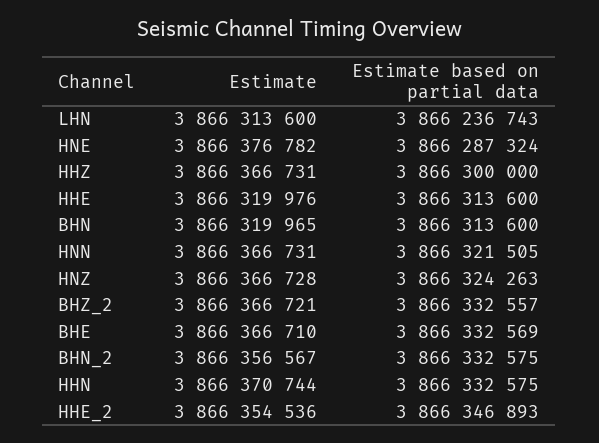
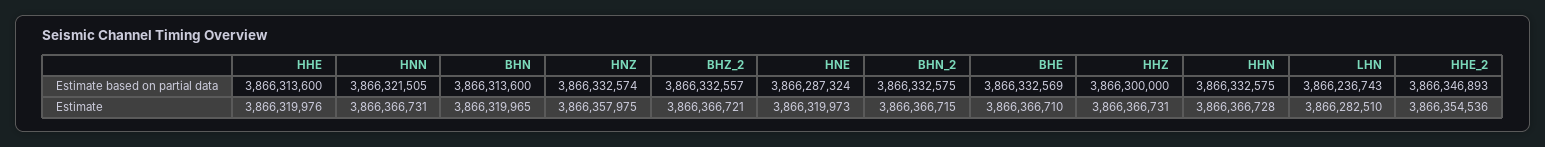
Estimate, LHN: 3866313600 -> 3866282510
Estimate, HNE: 3866376782 -> 3866319973
Estimate, HNZ: 3866366728 -> 3866357975
Estimate based on partial data, HNZ: 3866324263 -> 3866332574
Estimate, BHN_2: 3866356567 -> 3866366715
Estimate, HHN: 3866370744 -> 3866366728

